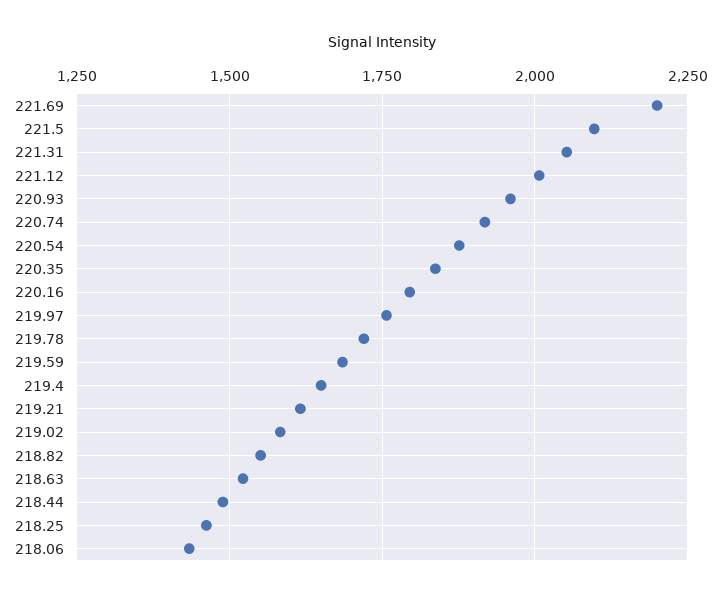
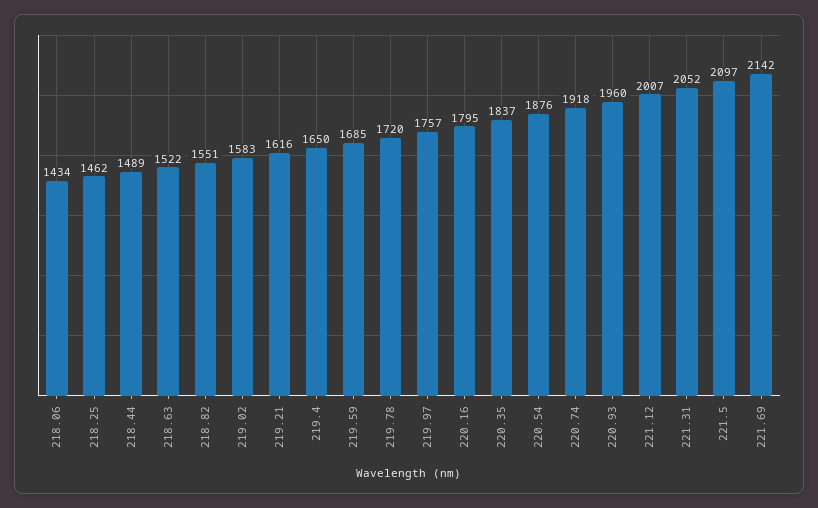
221.69: 2200 -> 2142

